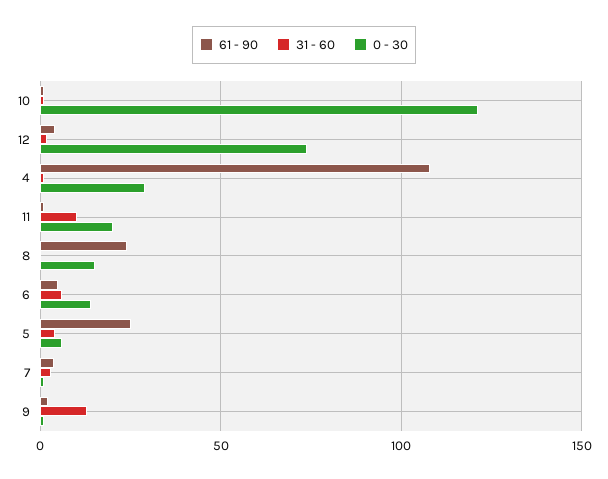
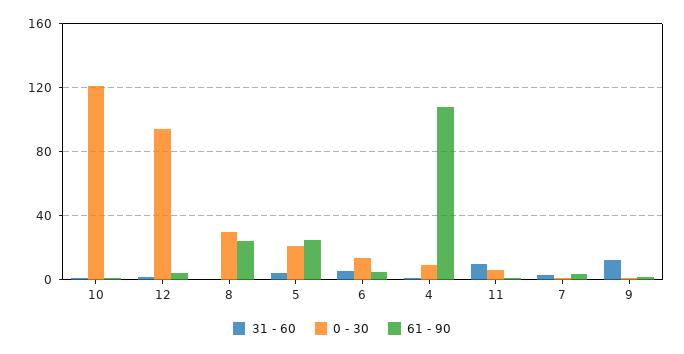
0 - 30, 12: 75 -> 95
0 - 30, 4: 30 -> 10
0 - 30, 11: 20 -> 5
0 - 30, 8: 15 -> 30
0 - 30, 5: 5 -> 20

